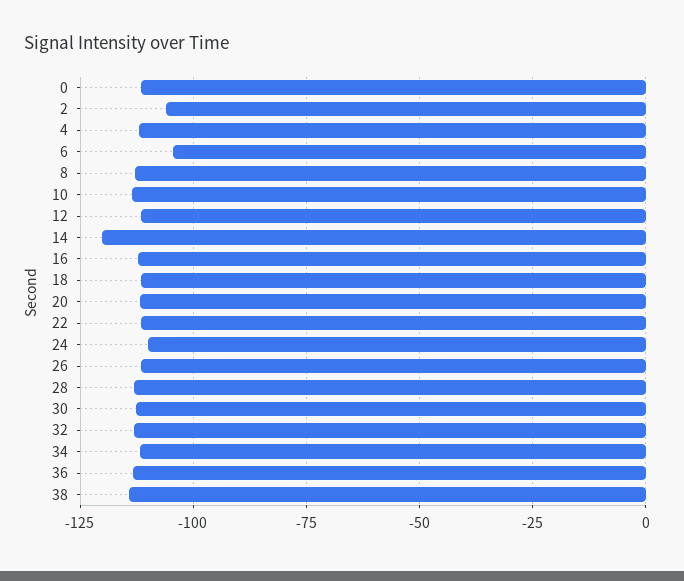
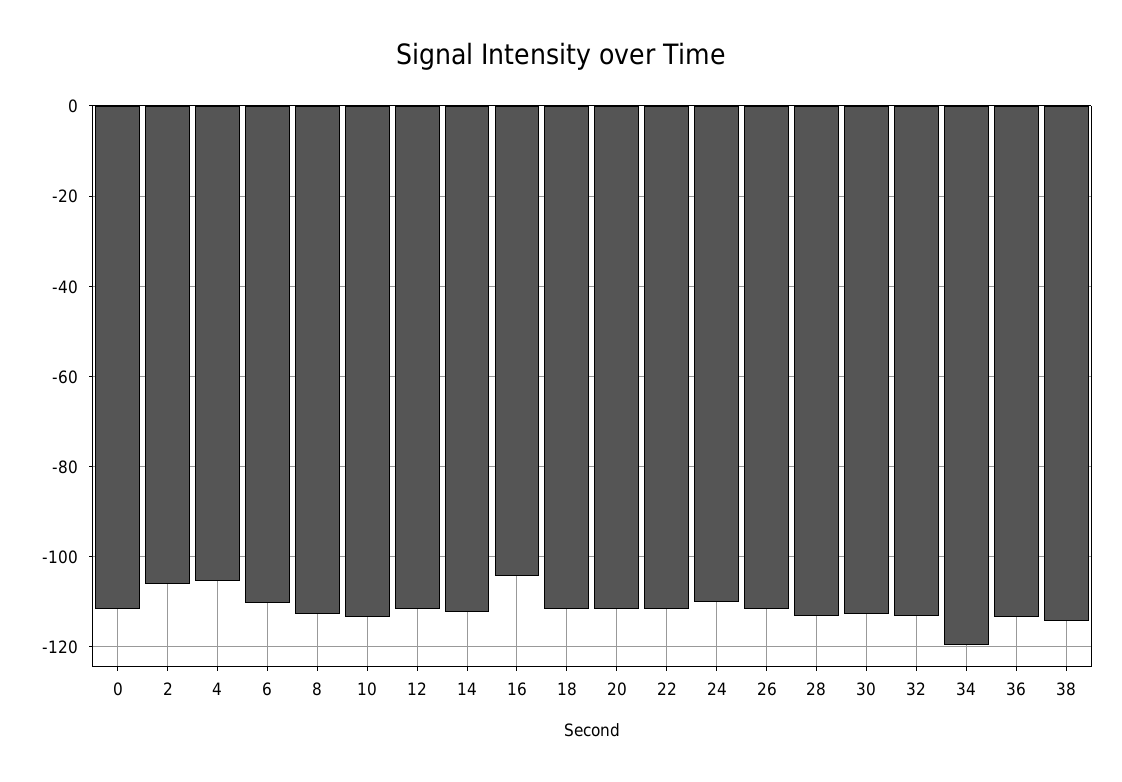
4: -112.5 -> -106
6: -105 -> -110
14: -120 -> -112
16: -112.5 -> -104
34: -112.5 -> -120

